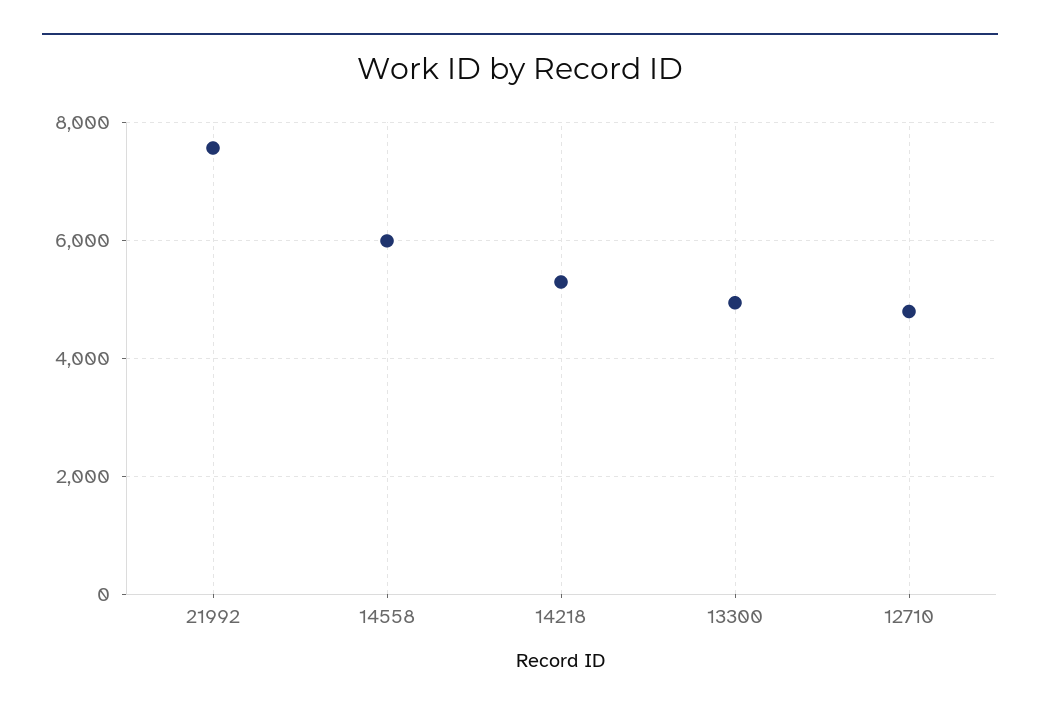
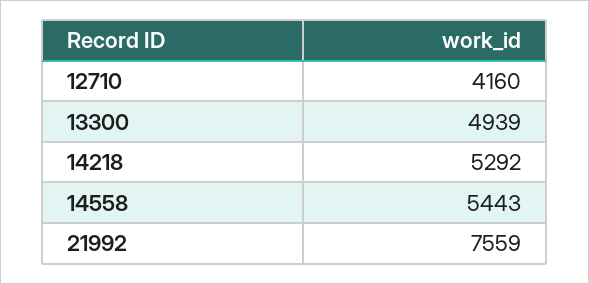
14558: 6000 -> 5443
12710: 4800 -> 4160

